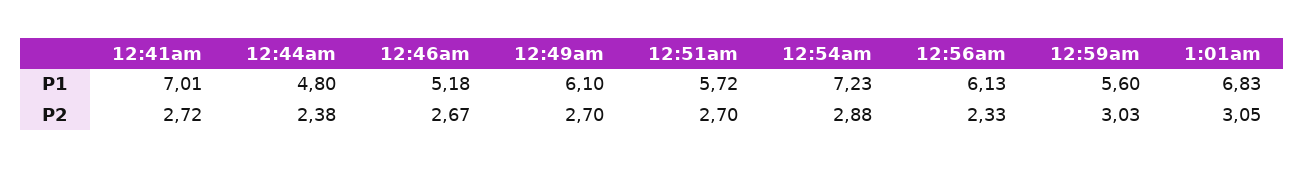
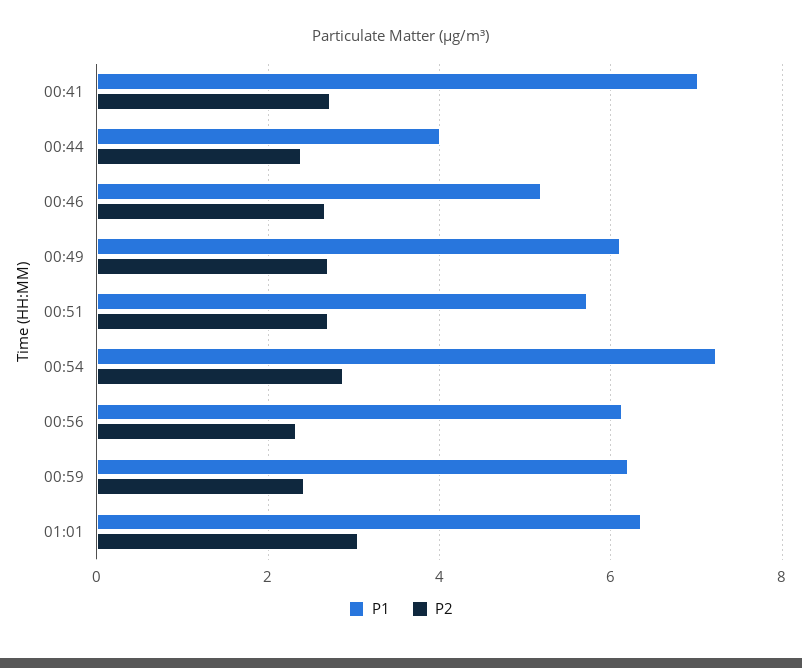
P1, 12:44am: 4.8 -> 4
P1, 12:59am: 5.6 -> 6.2
P1, 1:01am: 6.83 -> 6.4
P2, 12:59am: 3.03 -> 2.4

